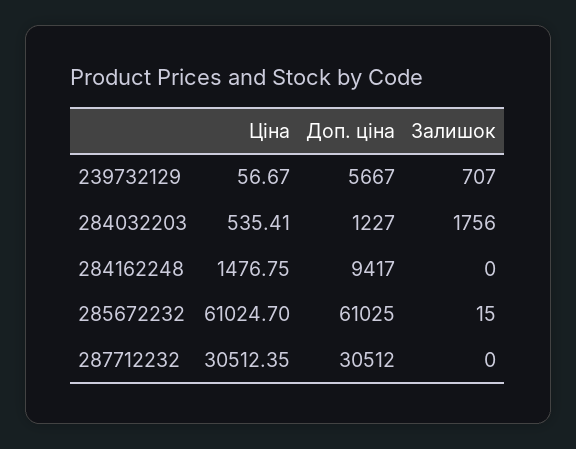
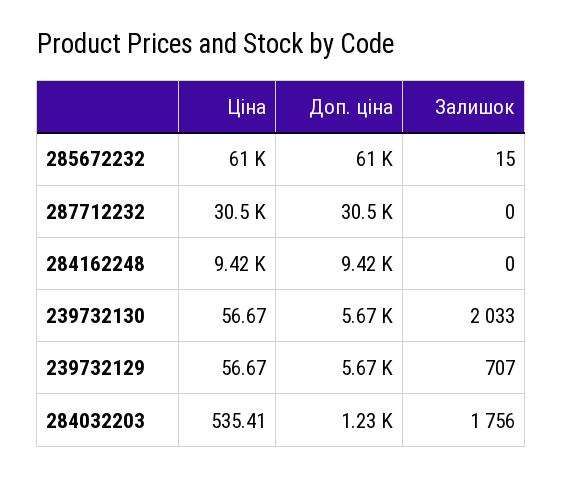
Ціна, 284162248: 1476.75 -> 9420
Ціна, 239732130: none -> 56.67
Доп. ціна, 239732130: none -> 5670
Залишок, 239732130: none -> 2033

